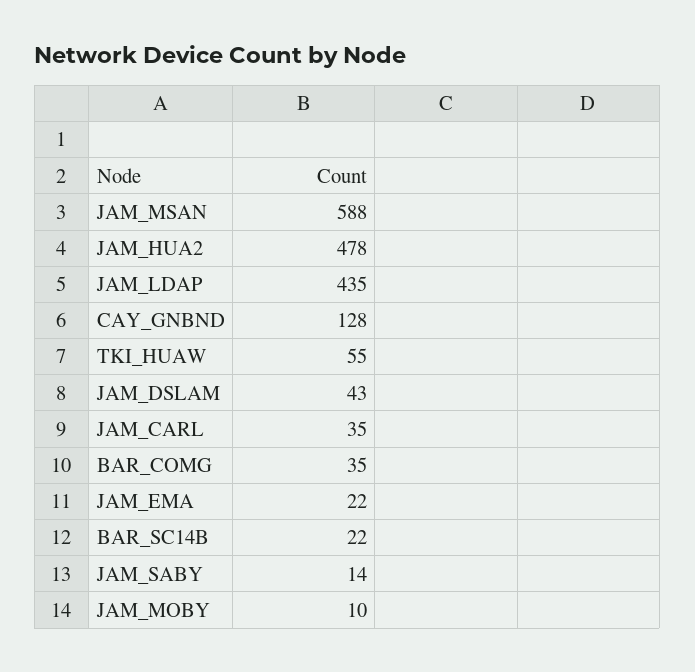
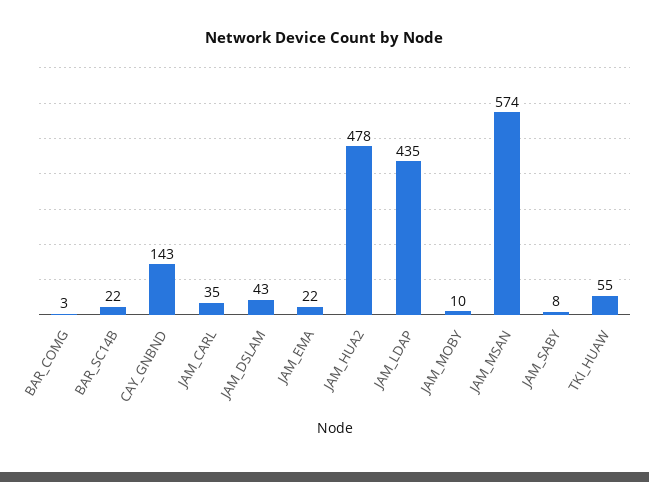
JAM_MSAN: 588 -> 574
CAY_GNBND: 128 -> 143
BAR_COMG: 35 -> 3
JAM_SABY: 14 -> 8

